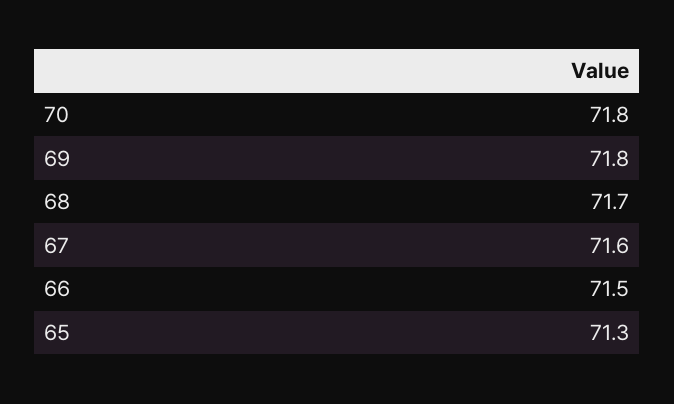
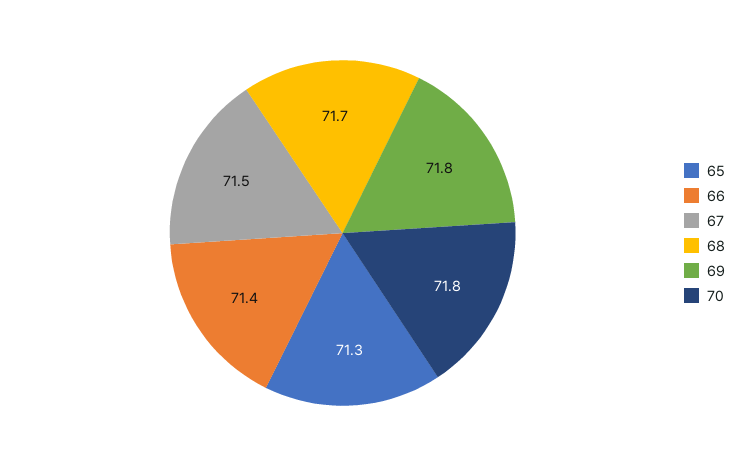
67: 71.6 -> 71.5
66: 71.5 -> 71.4

